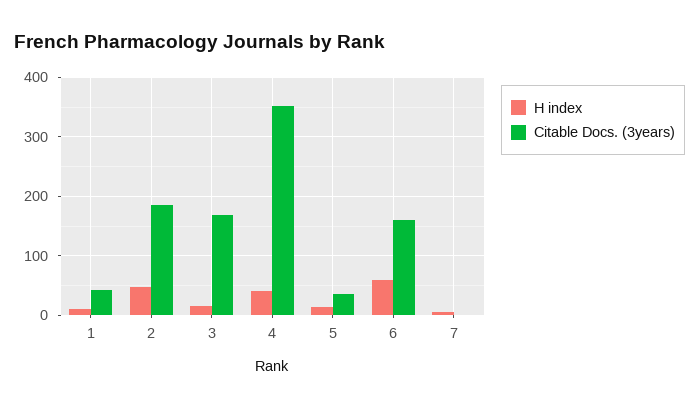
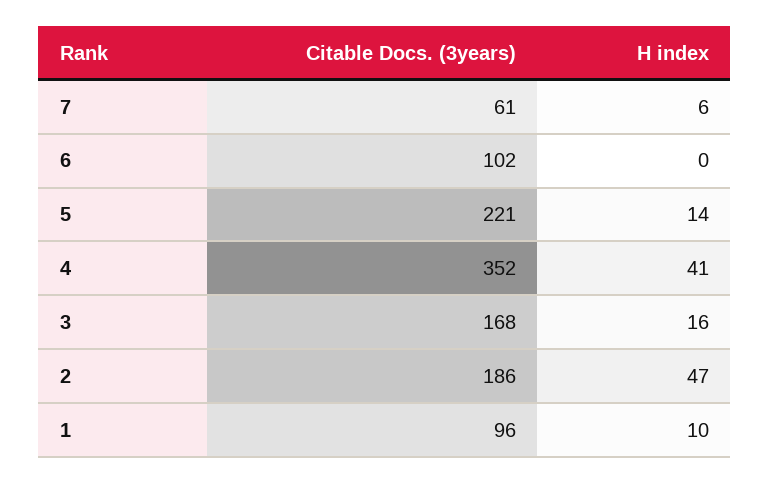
Citable Docs. (3years), 1: 40 -> 96
Citable Docs. (3years), 5: 40 -> 221
H index, 6: 60 -> 0
Citable Docs. (3years), 6: 160 -> 102
Citable Docs. (3years), 7: 0 -> 61

